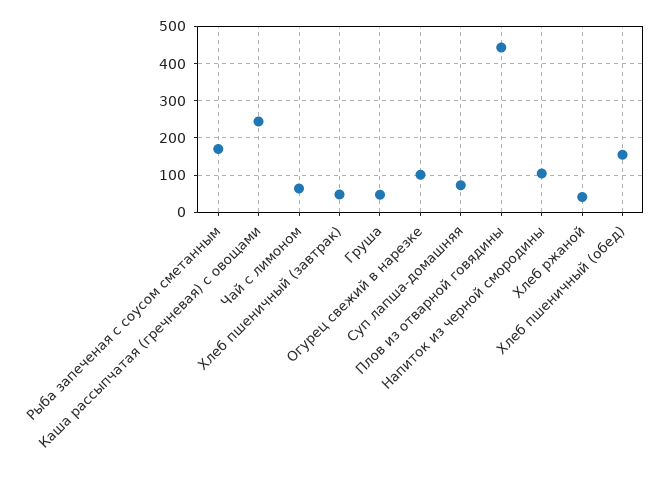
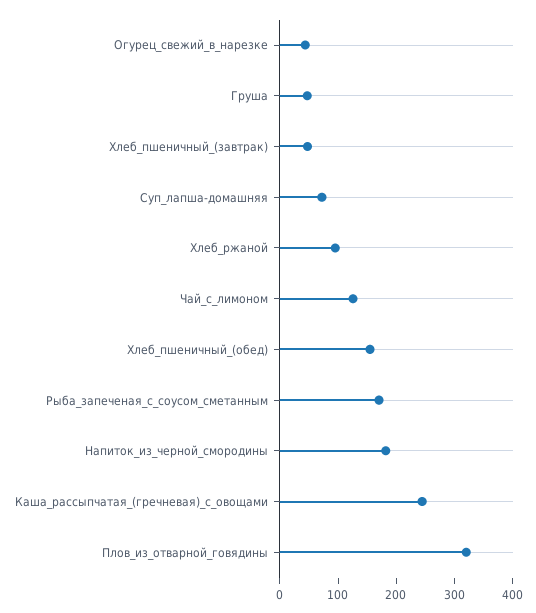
Чай с лимоном: 60 -> 120
Огурец свежий в нарезке: 100 -> 40
Плов из отварной говядины: 440 -> 320
Напиток из черной смородины: 100 -> 180
Хлеб ржаной: 40 -> 100

